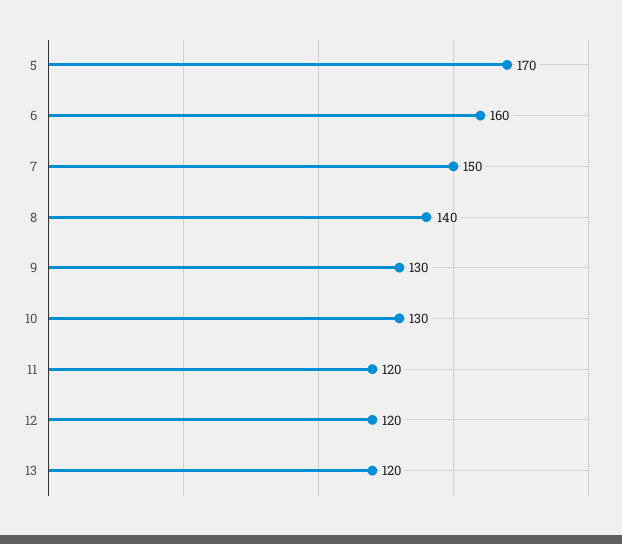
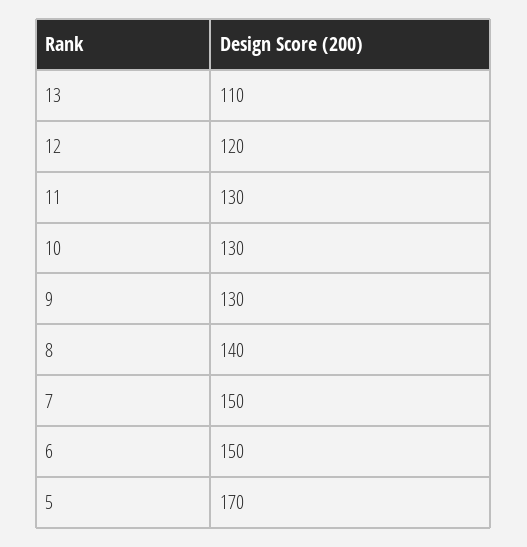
6: 160 -> 150
11: 120 -> 130
13: 120 -> 110

